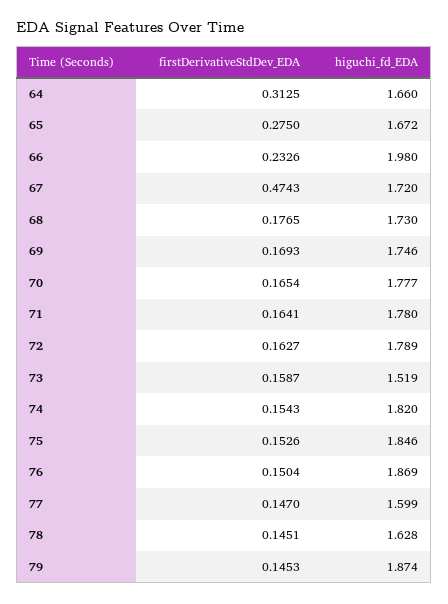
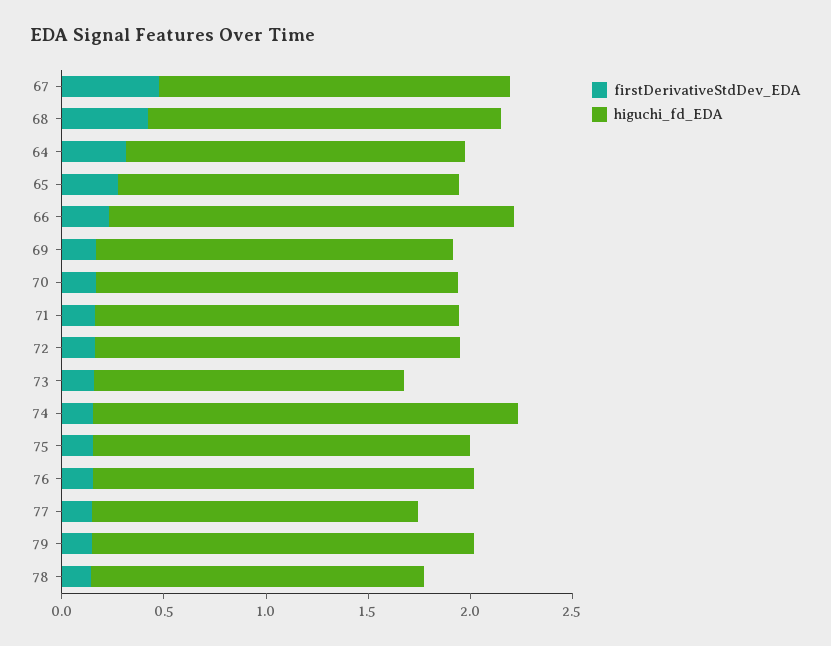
firstDerivativeStdDev_EDA, 68: 0.1765 -> 0.4
higuchi_fd_EDA, 74: 1.82 -> 2.1

